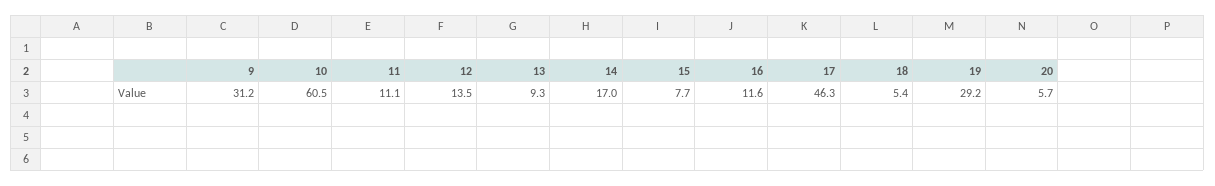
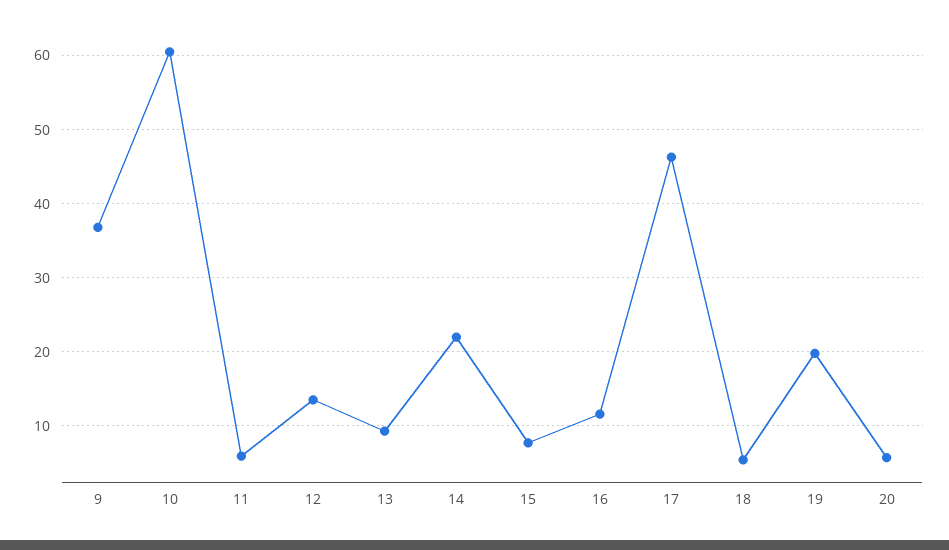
9: 31.2 -> 37
11: 11.1 -> 6
14: 17 -> 22
19: 29.2 -> 20

